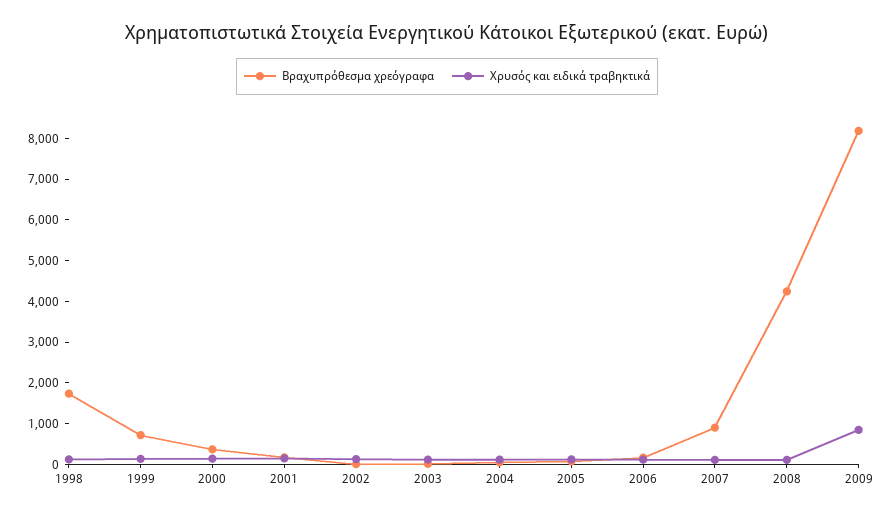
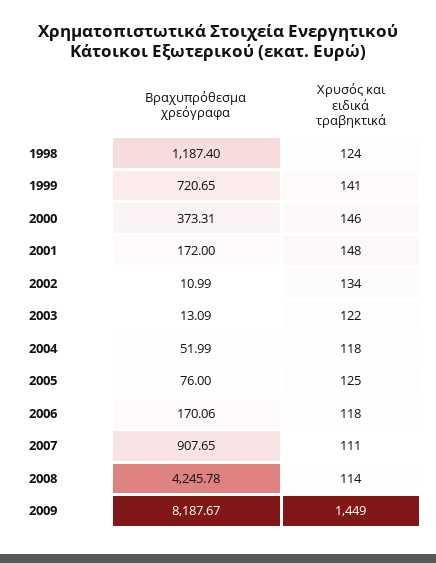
Βραχυπρόθεσμα χρεόγραφα, 1998: 1800 -> 1187.4
Χρυσός και ειδικά τραβηκτικά, 2009: 800 -> 1449

